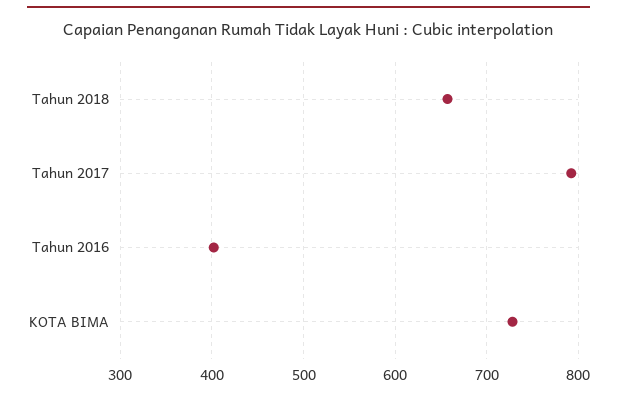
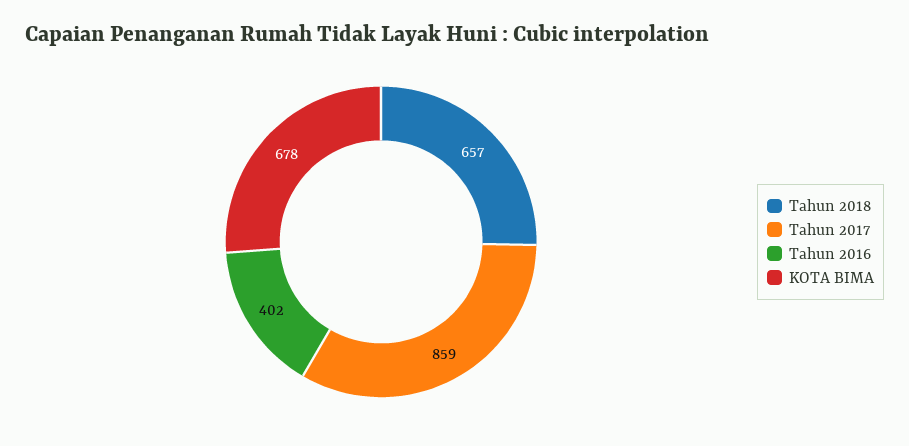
Tahun 2017: 790 -> 859
KOTA BIMA: 730 -> 678

